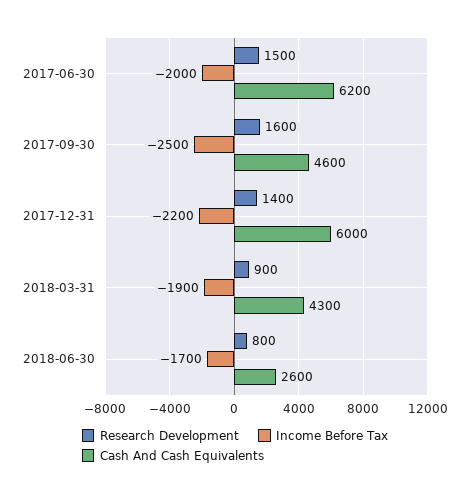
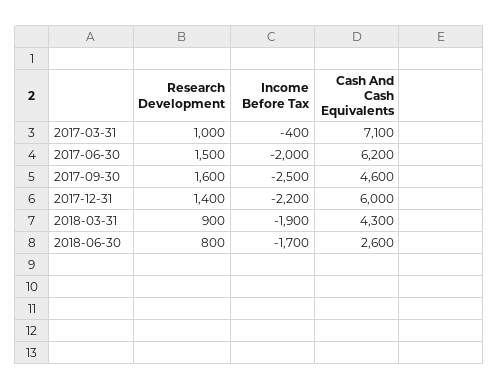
Research Development, 2017-03-31: none -> 1000
Income Before Tax, 2017-03-31: none -> -400
Cash And Cash Equivalents, 2017-03-31: none -> 7100

